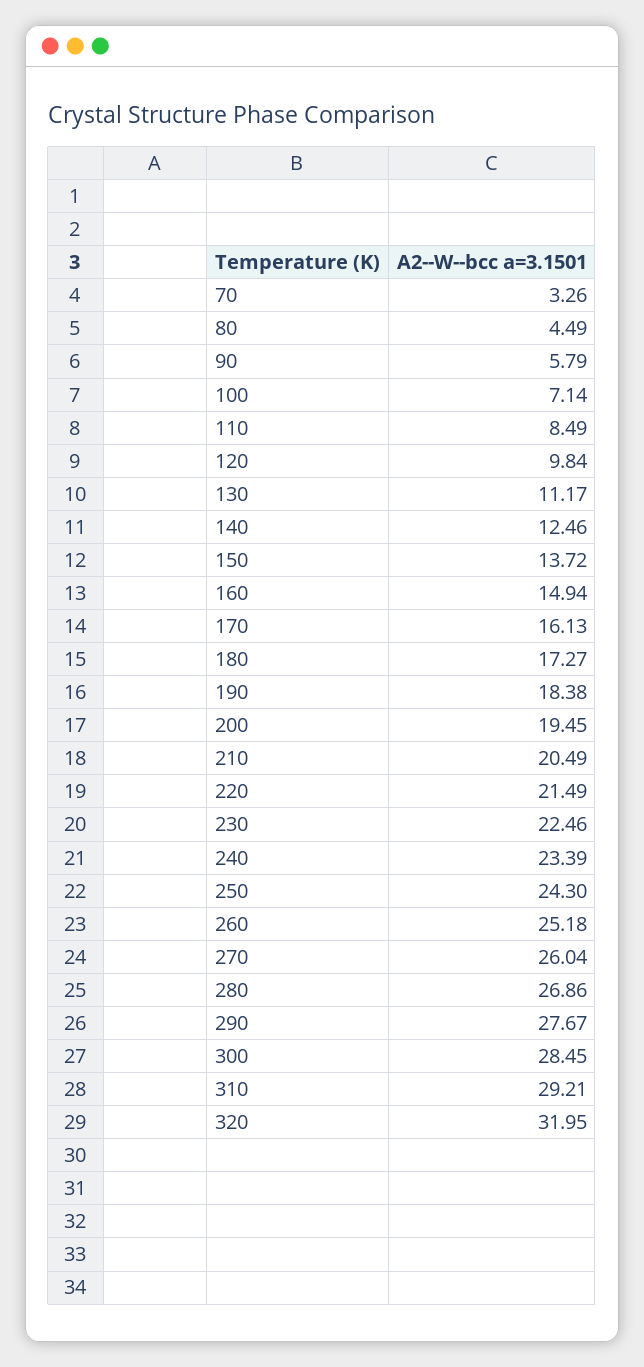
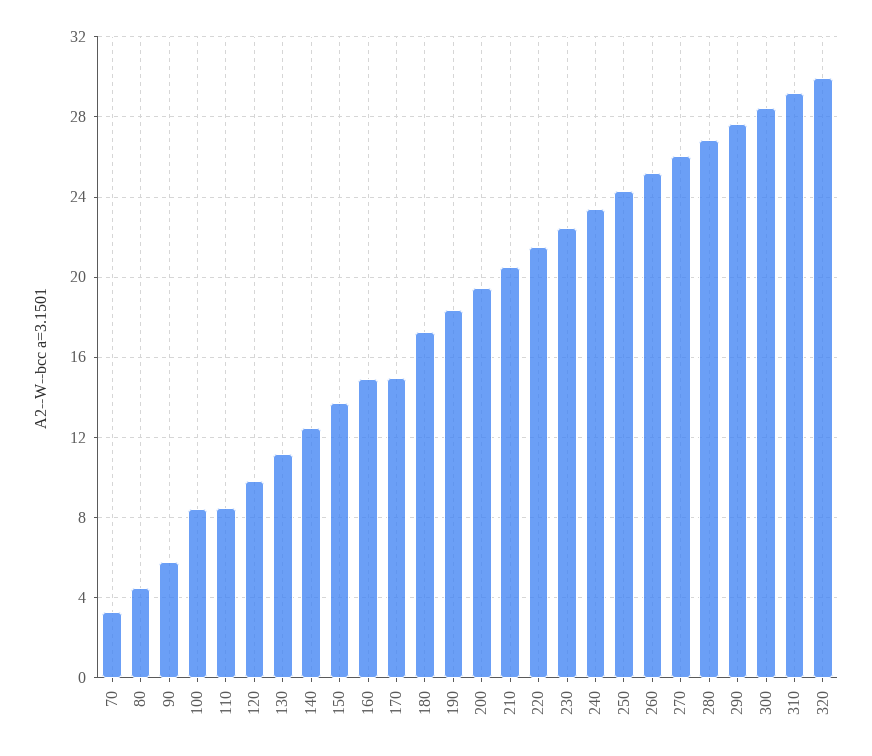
100: 7.14 -> 8.5
170: 16.13 -> 15
320: 31.95 -> 30

